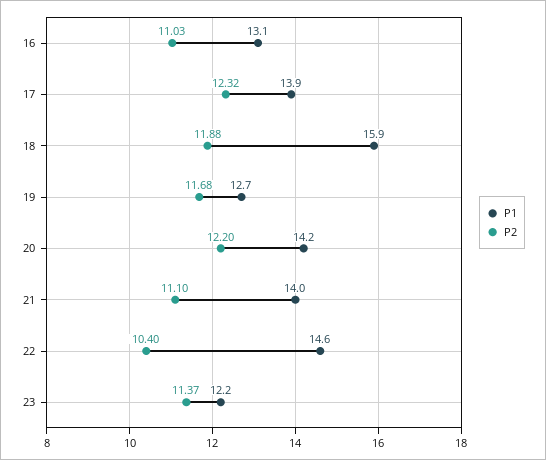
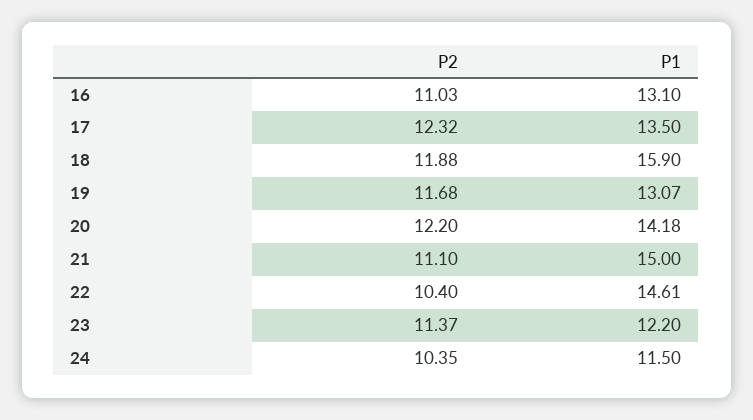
P1, 17: 13.9 -> 13.5
P1, 19: 12.7 -> 13.07
P1, 21: 14 -> 15
P2, 24: none -> 10.35
P1, 24: none -> 11.5

